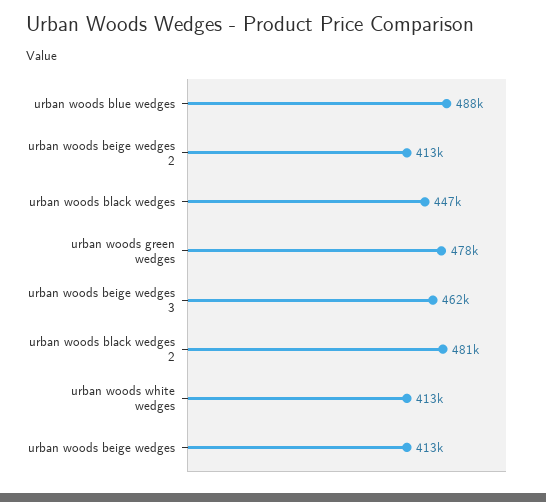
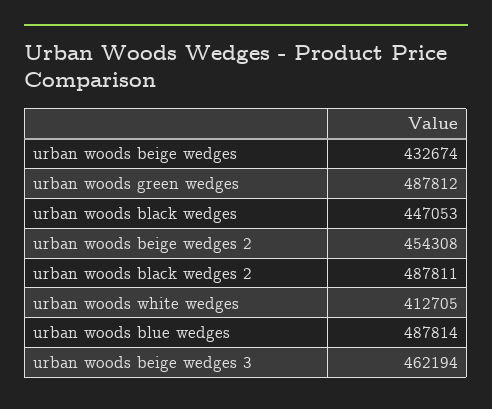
urban woods beige wedges 2: 413000 -> 454308
urban woods green wedges: 478000 -> 487812
urban woods black wedges 2: 481000 -> 487811
urban woods beige wedges: 413000 -> 432674

